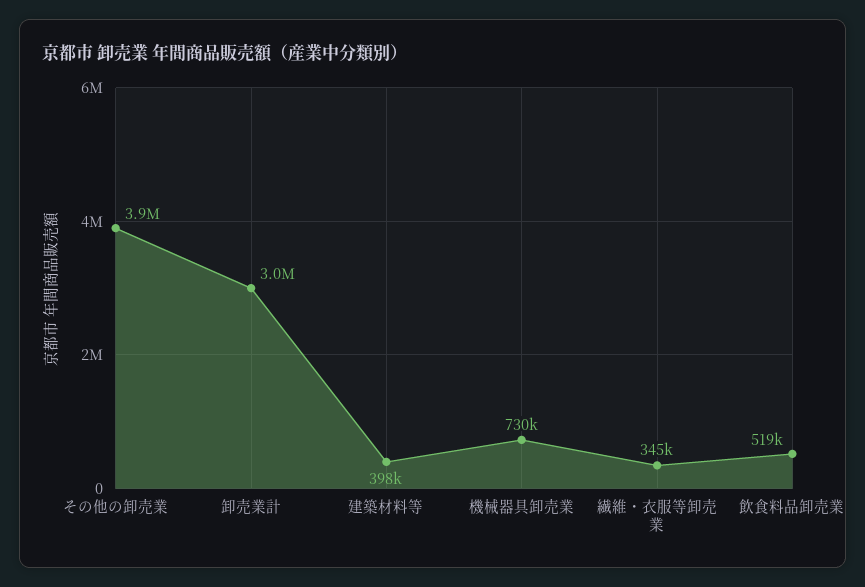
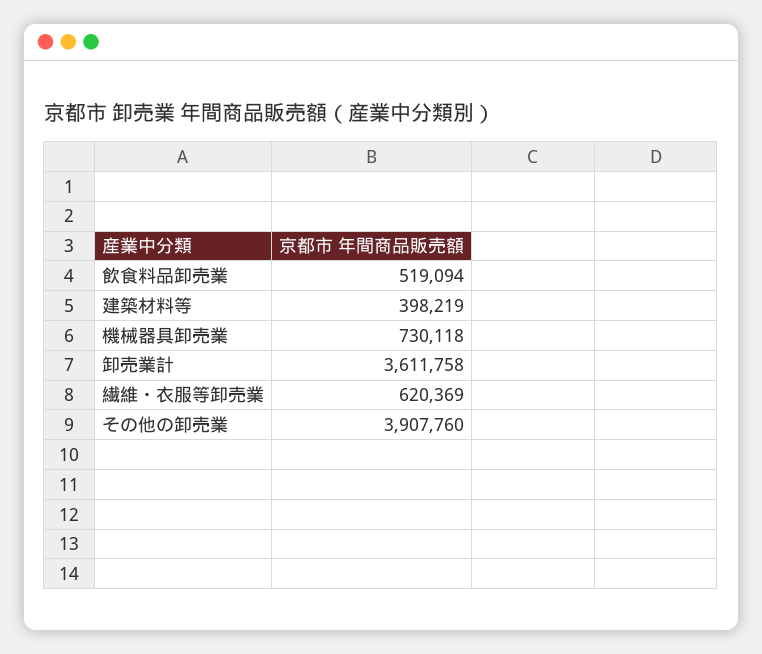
卸売業計: 3000000 -> 3611758
繊維・衣服等卸売業: 345000 -> 620369

